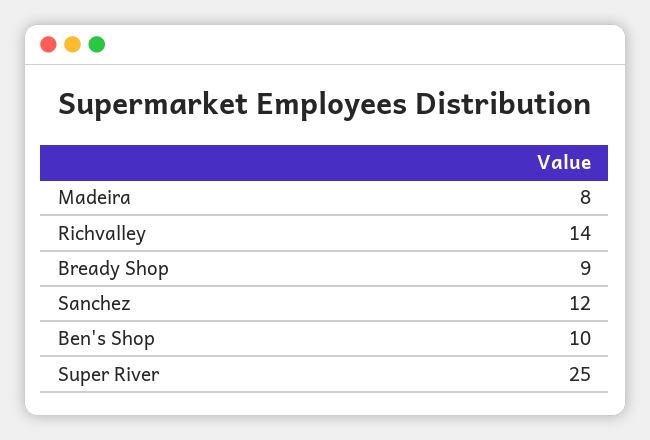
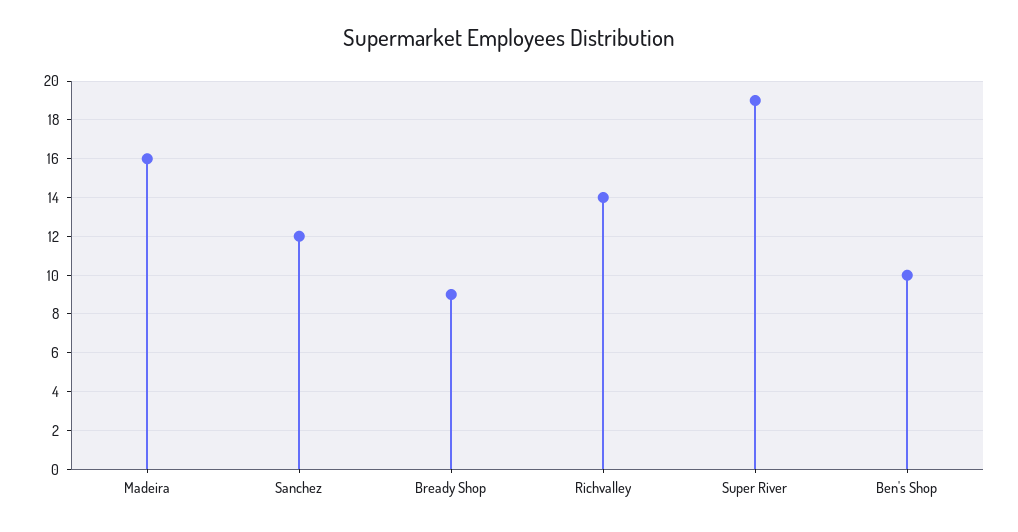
Madeira: 8 -> 16
Super River: 25 -> 19

